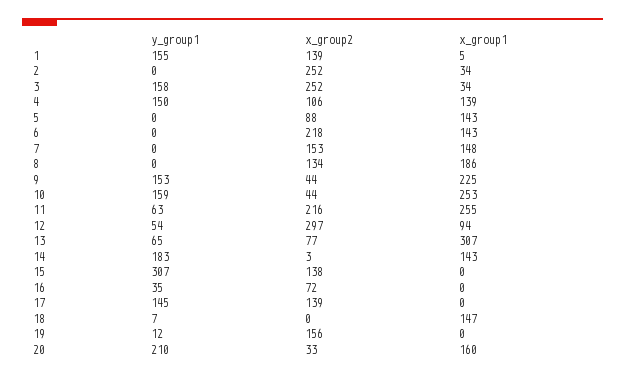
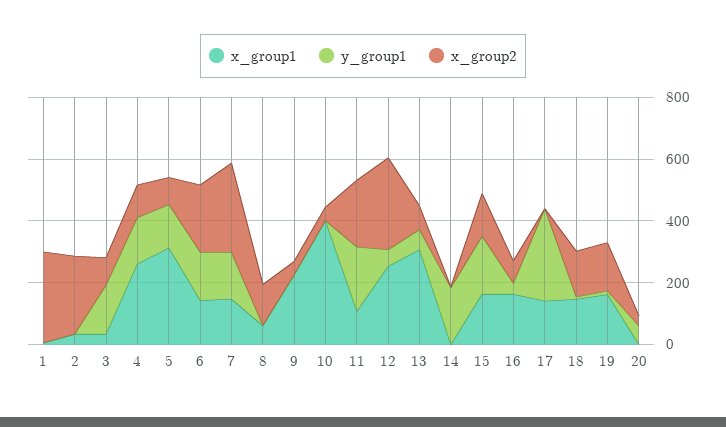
y_group1, 1: 155 -> 0
x_group2, 1: 139 -> 300
x_group2, 3: 252 -> 100
x_group1, 4: 139 -> 250
y_group1, 5: 0 -> 150
x_group1, 5: 143 -> 300
y_group1, 6: 0 -> 150
y_group1, 7: 0 -> 150
x_group2, 7: 153 -> 300
x_group1, 8: 186 -> 50
y_group1, 9: 153 -> 0
y_group1, 10: 159 -> 0
x_group1, 10: 253 -> 400
y_group1, 11: 63 -> 200
x_group1, 11: 255 -> 100
x_group1, 12: 94 -> 250
x_group1, 14: 143 -> 0
y_group1, 15: 307 -> 200
x_group1, 15: 0 -> 150
x_group1, 16: 0 -> 150
y_group1, 17: 145 -> 300
x_group2, 17: 139 -> 0
x_group1, 17: 0 -> 150
x_group2, 18: 0 -> 150
x_group1, 19: 0 -> 150
y_group1, 20: 210 -> 50
x_group1, 20: 160 -> 0

